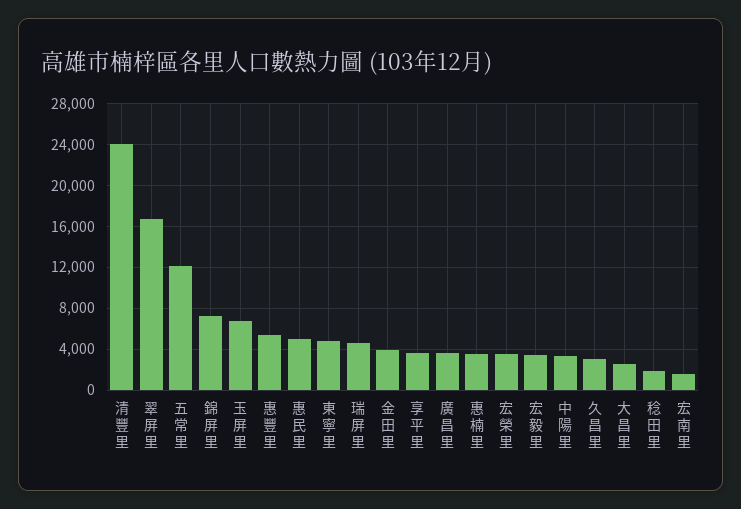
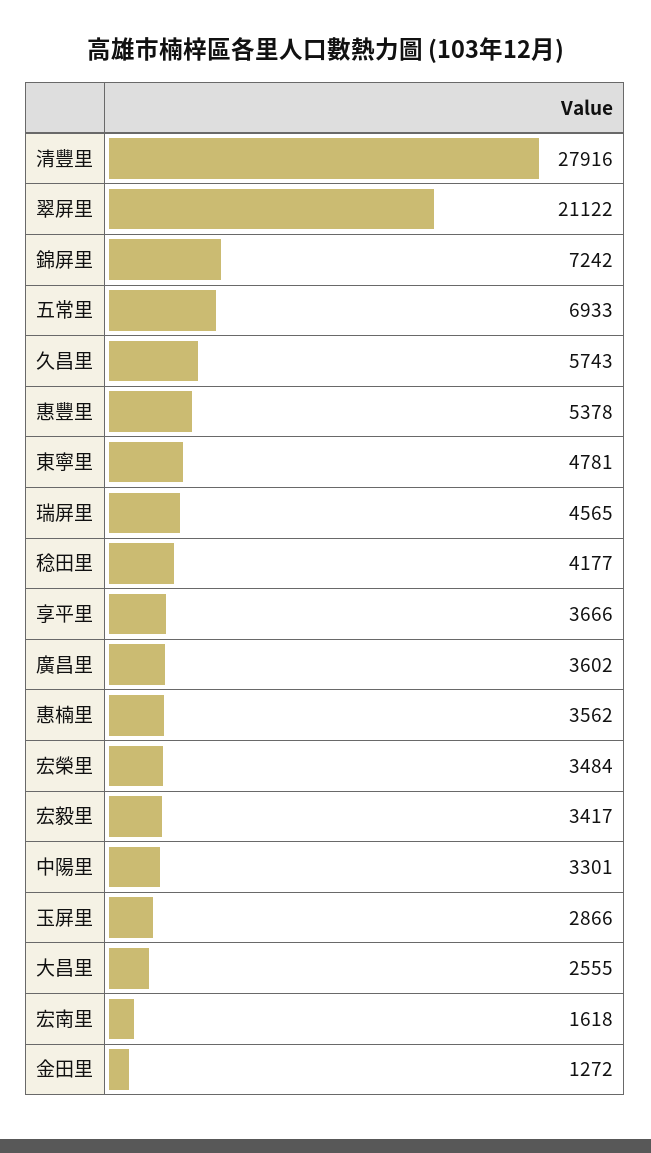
清豐里: 24000 -> 27916
翠屏里: 17000 -> 21122
五常里: 12000 -> 6933
玉屏里: 7000 -> 2866
惠民里: 5000 -> none
金田里: 4000 -> 1272
久昌里: 3000 -> 5743
稔田里: 2000 -> 4177

